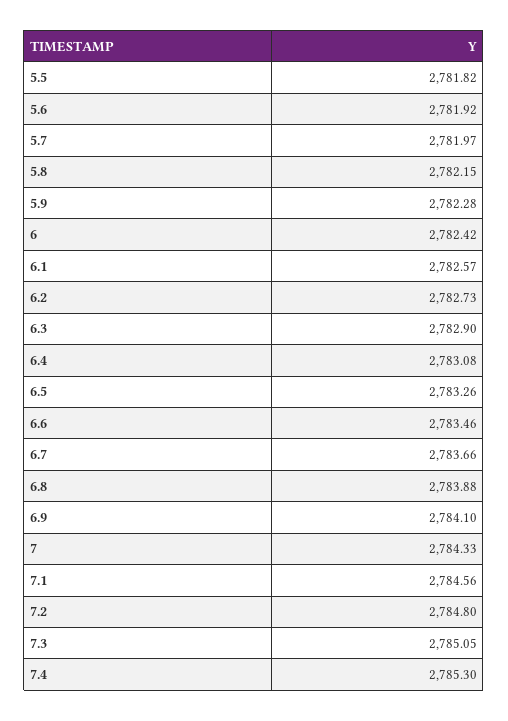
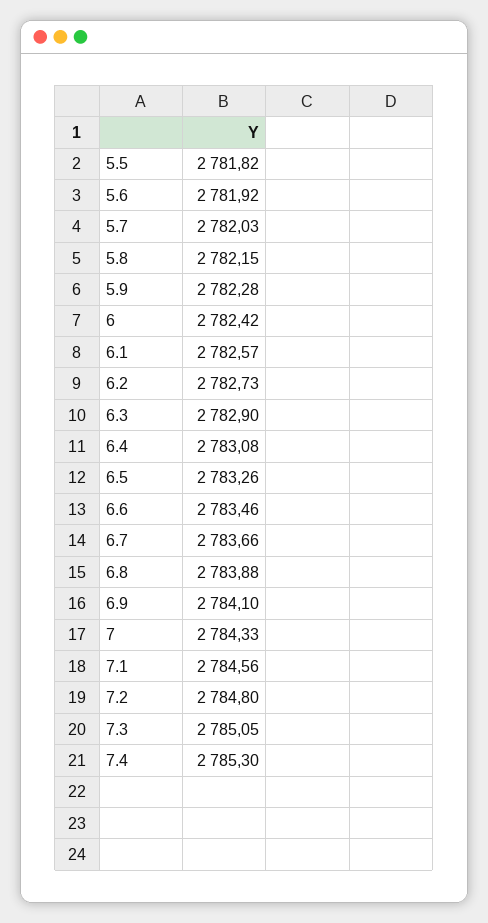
5.7: 2781.97 -> 2782.03

